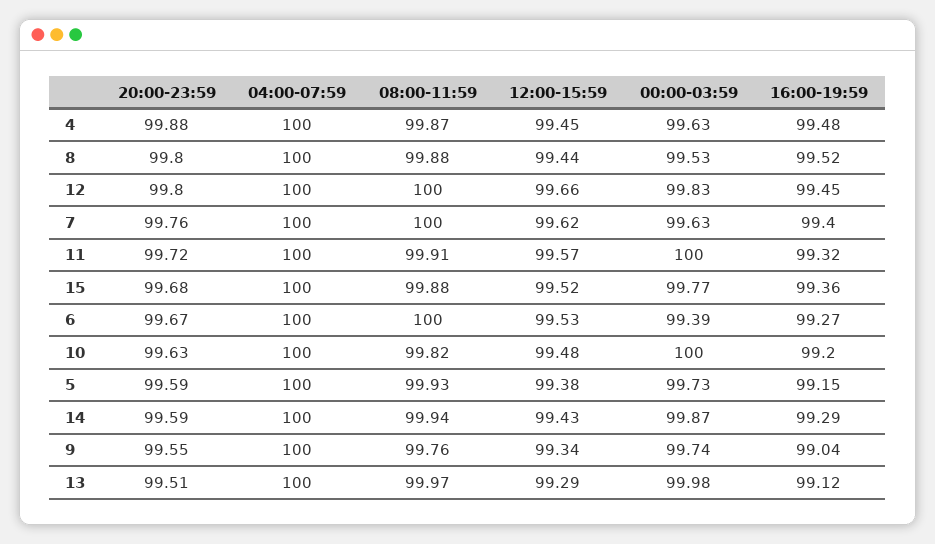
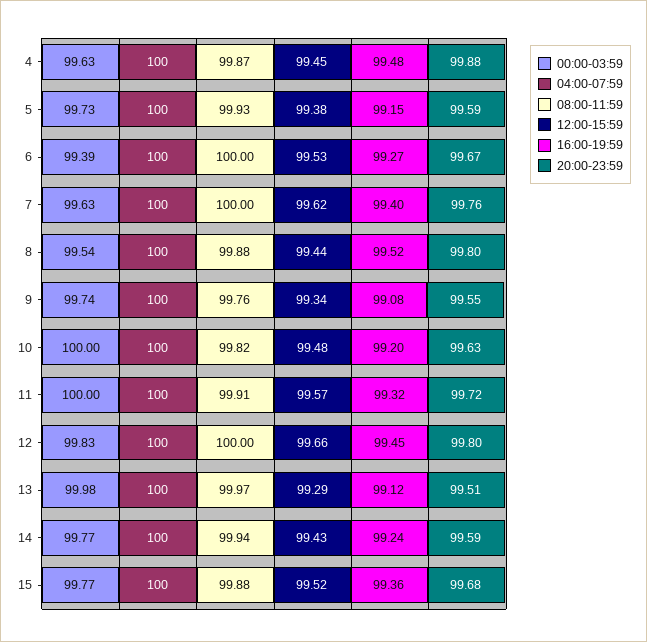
00:00-03:59, 8: 99.53 -> 99.54
00:00-03:59, 14: 99.87 -> 99.77
16:00-19:59, 14: 99.29 -> 99.24
16:00-19:59, 9: 99.04 -> 99.08

